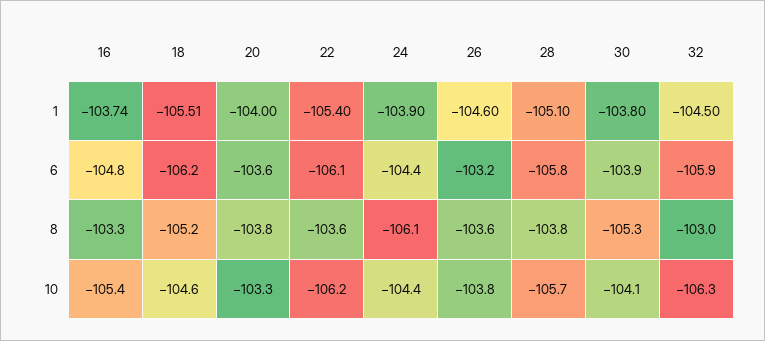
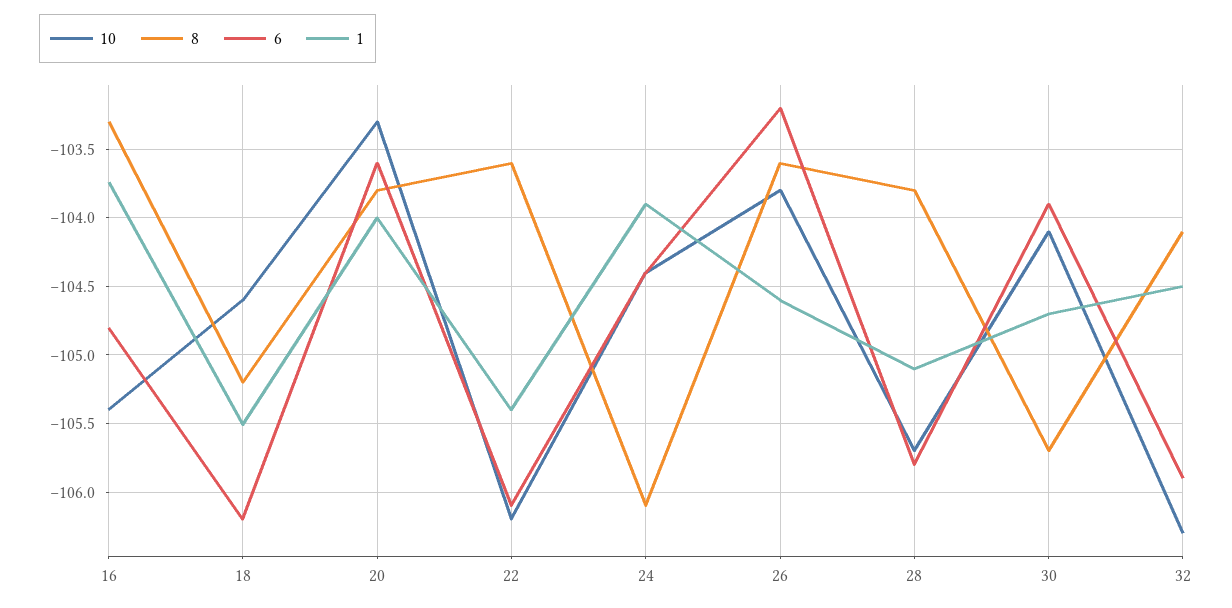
1, 30: -103.8 -> -104.7
8, 30: -105.3 -> -105.7
8, 32: -103 -> -104.1

